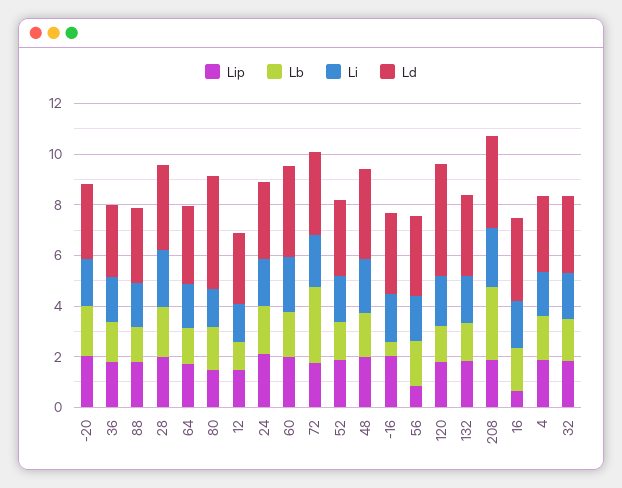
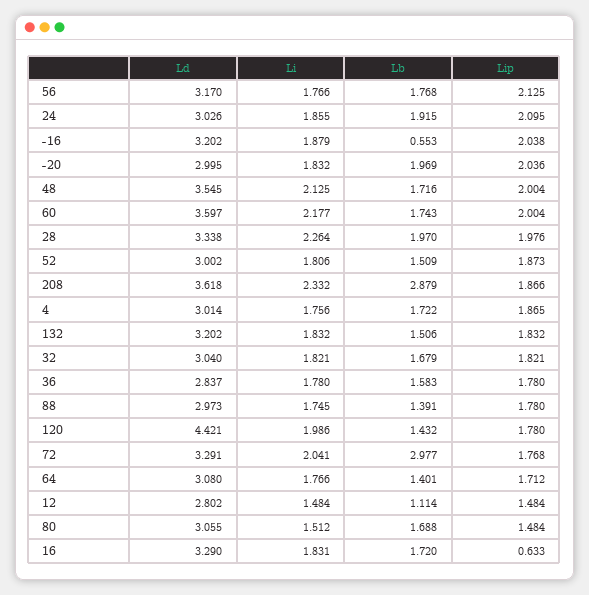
Ld, 80: 4.5 -> 3.055
Lip, 56: 1 -> 2.125

